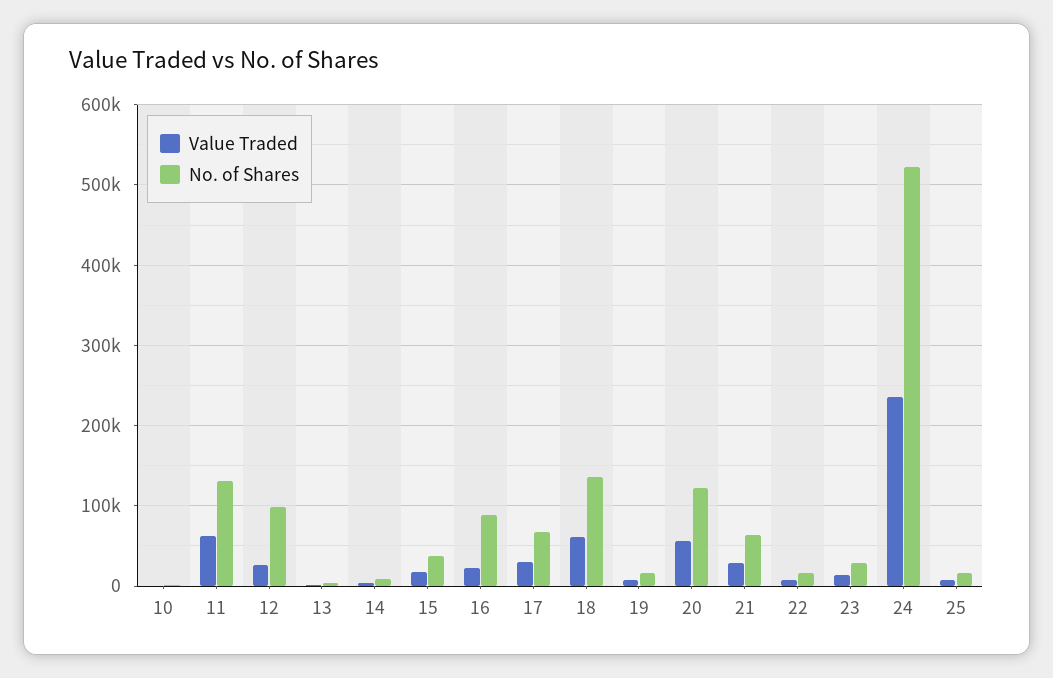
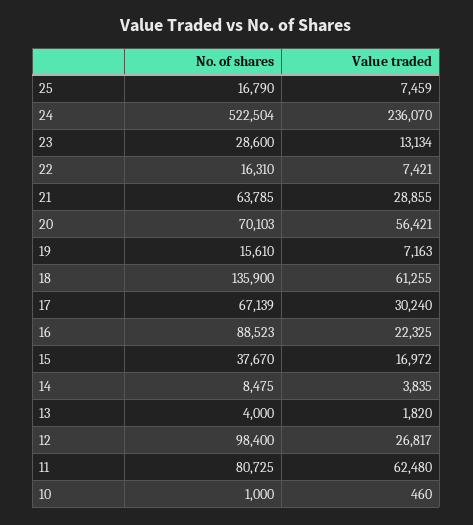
No. of Shares, 11: 130000 -> 80725
No. of Shares, 20: 120000 -> 70103

